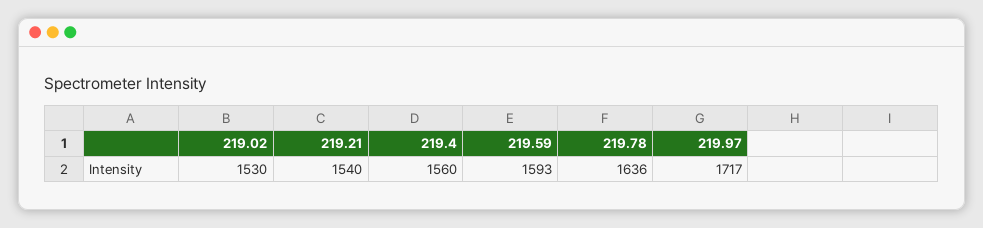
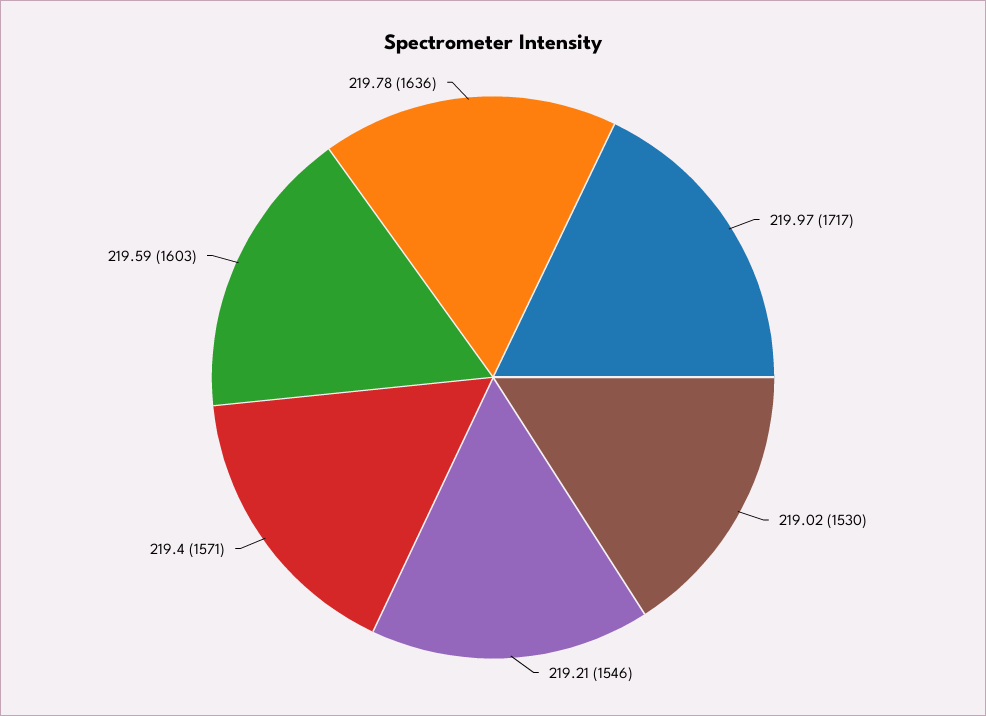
219.21: 1540 -> 1546
219.4: 1560 -> 1571
219.59: 1593 -> 1603

